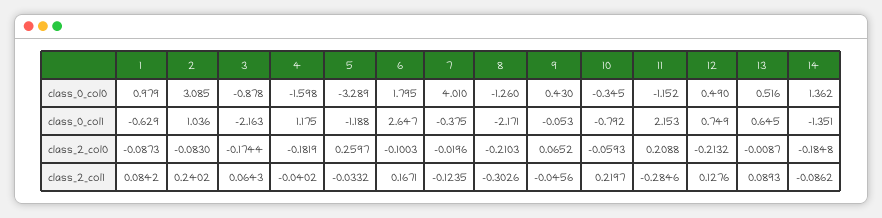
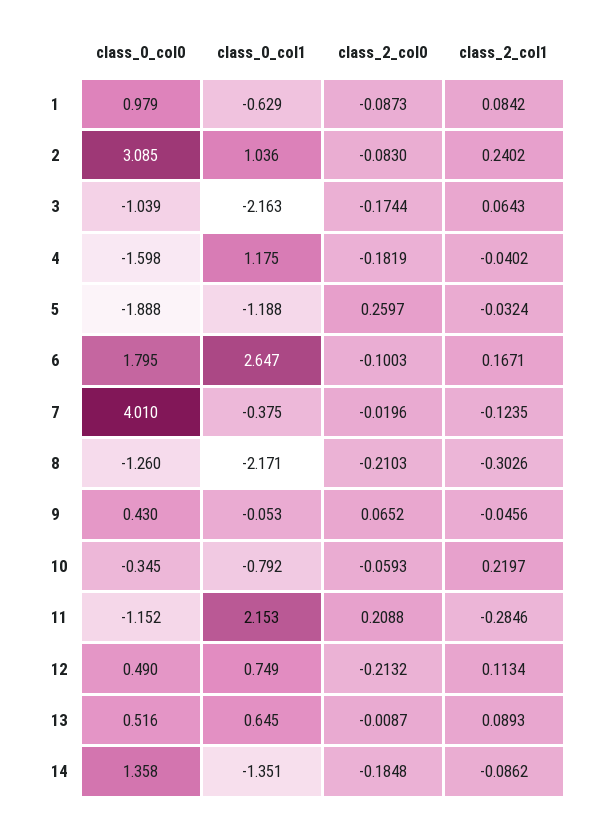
3, class_0_col0: -0.878 -> -1.039
5, class_0_col0: -3.289 -> -1.888
14, class_0_col0: 1.362 -> 1.358
5, class_2_col1: -0.0332 -> -0.0324
12, class_2_col1: 0.1276 -> 0.1134

